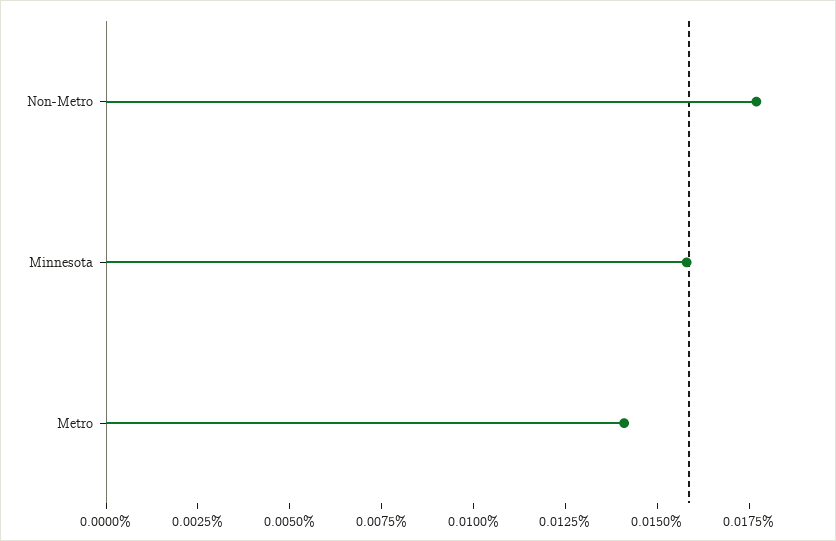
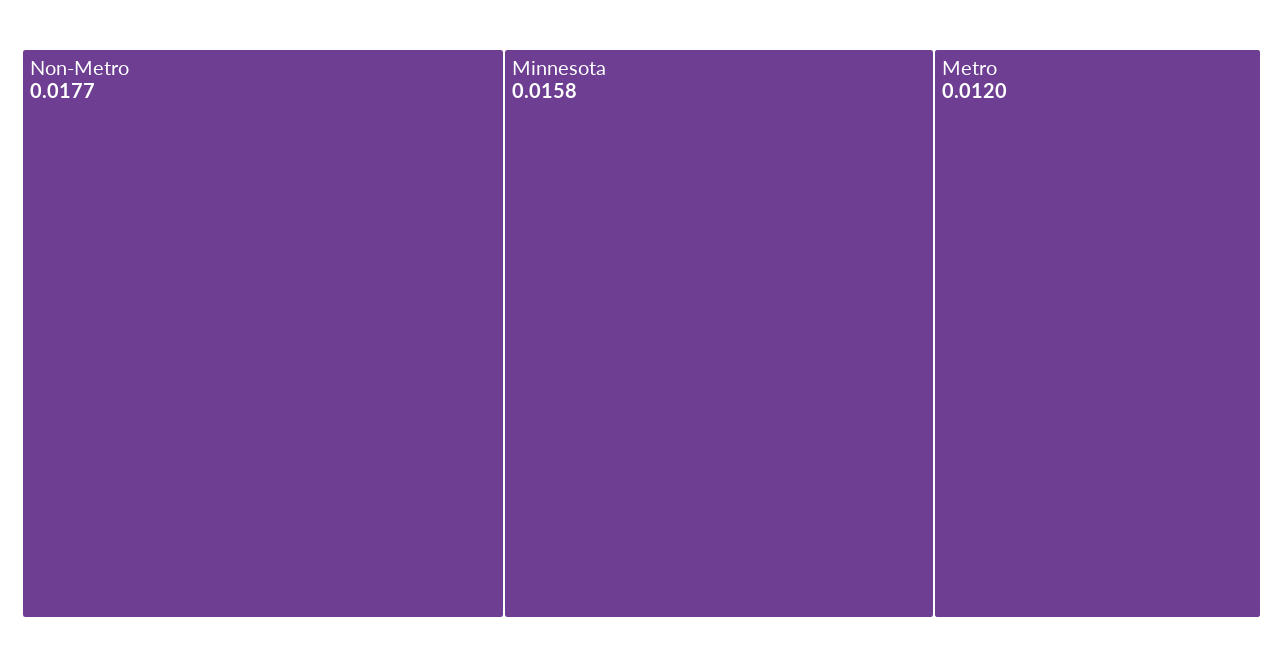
Metro: 0.014 -> 0.012

